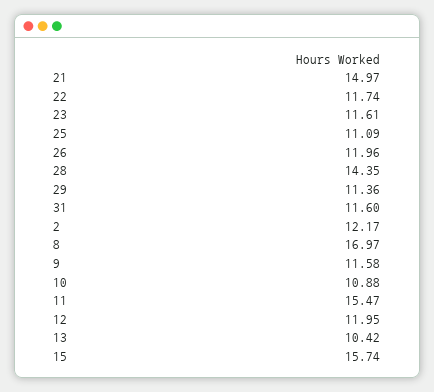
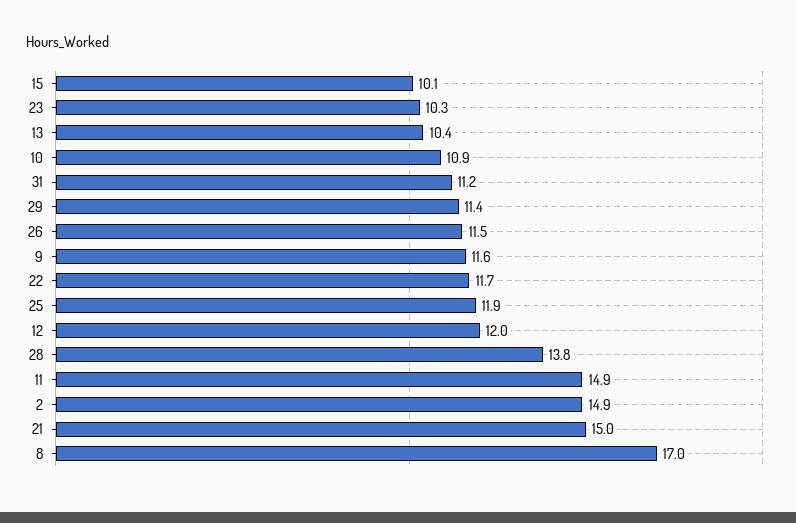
23: 11.61 -> 10.3
25: 11.09 -> 11.9
26: 11.96 -> 11.5
28: 14.35 -> 13.8
31: 11.6 -> 11.2
2: 12.17 -> 14.9
11: 15.47 -> 14.9
15: 15.74 -> 10.1

